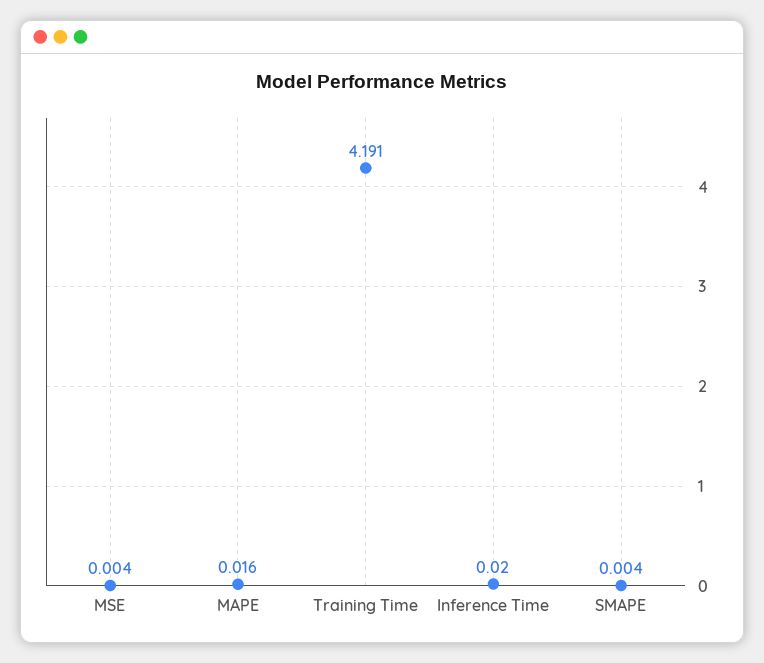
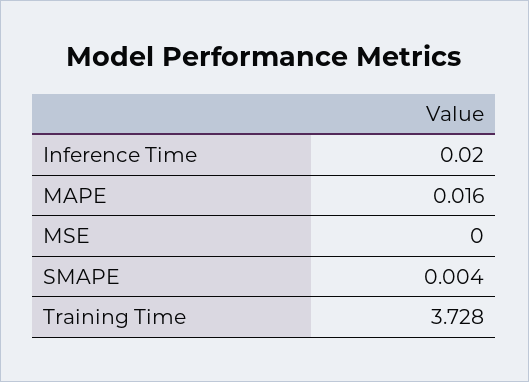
MSE: 0.004 -> 0
Training Time: 4.191 -> 3.728

